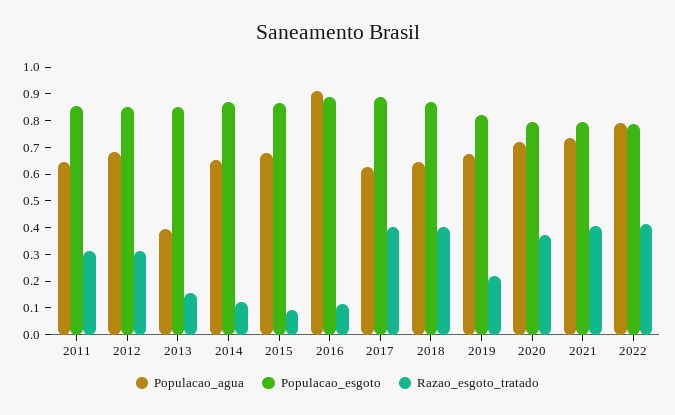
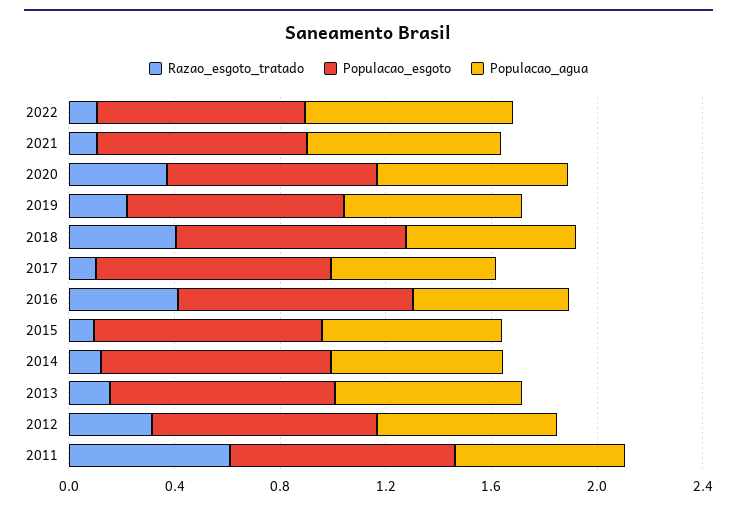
Razao_esgoto_tratado, 2011: 0.3 -> 0.6
Populacao_agua, 2013: 0.4 -> 0.7
Populacao_agua, 2016: 0.9 -> 0.6
Razao_esgoto_tratado, 2016: 0.1 -> 0.4
Razao_esgoto_tratado, 2017: 0.4 -> 0.1
Razao_esgoto_tratado, 2021: 0.4 -> 0.1
Razao_esgoto_tratado, 2022: 0.4 -> 0.1

